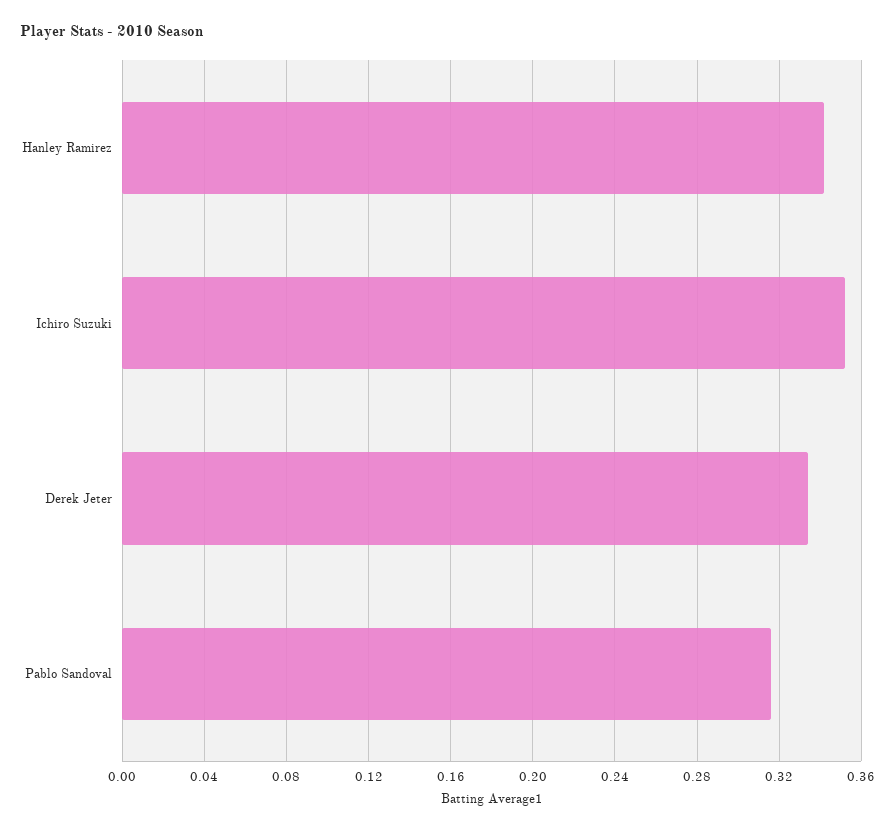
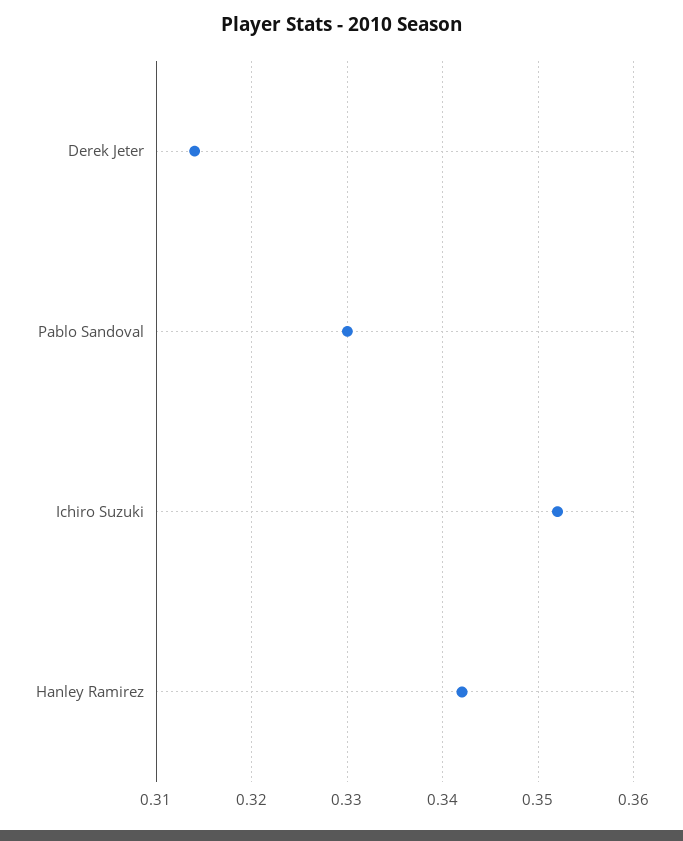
Derek Jeter: 0.335 -> 0.314
Pablo Sandoval: 0.315 -> 0.33

